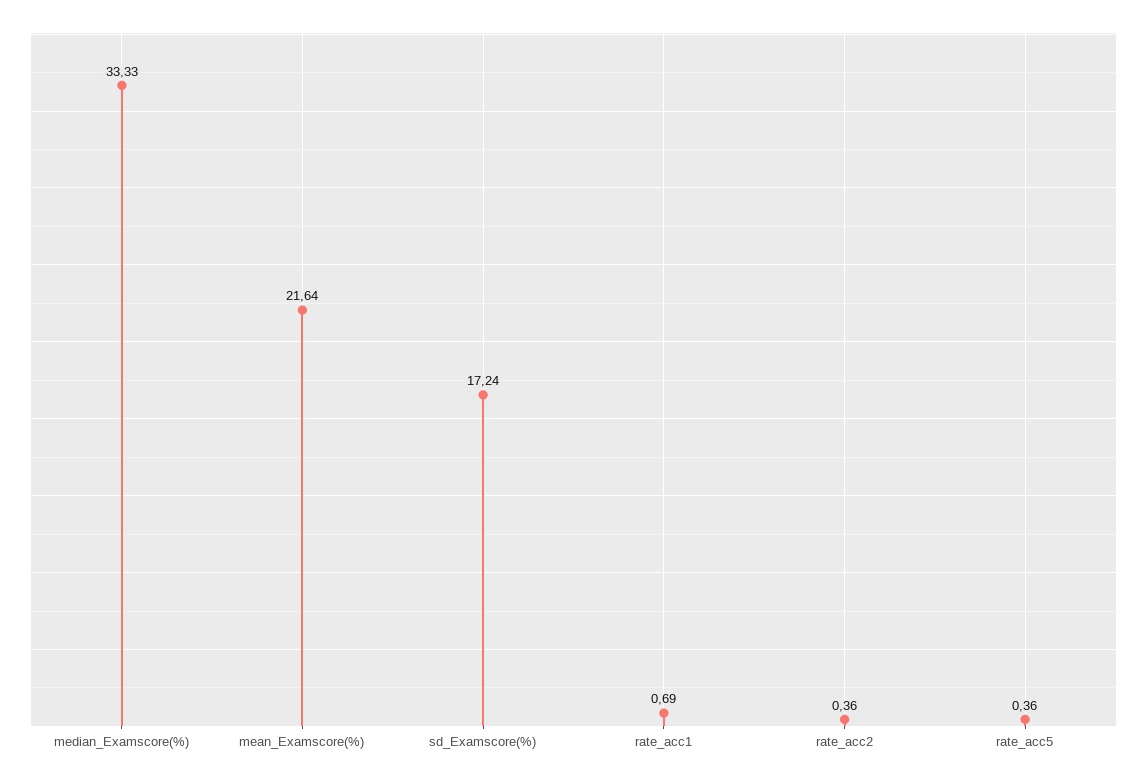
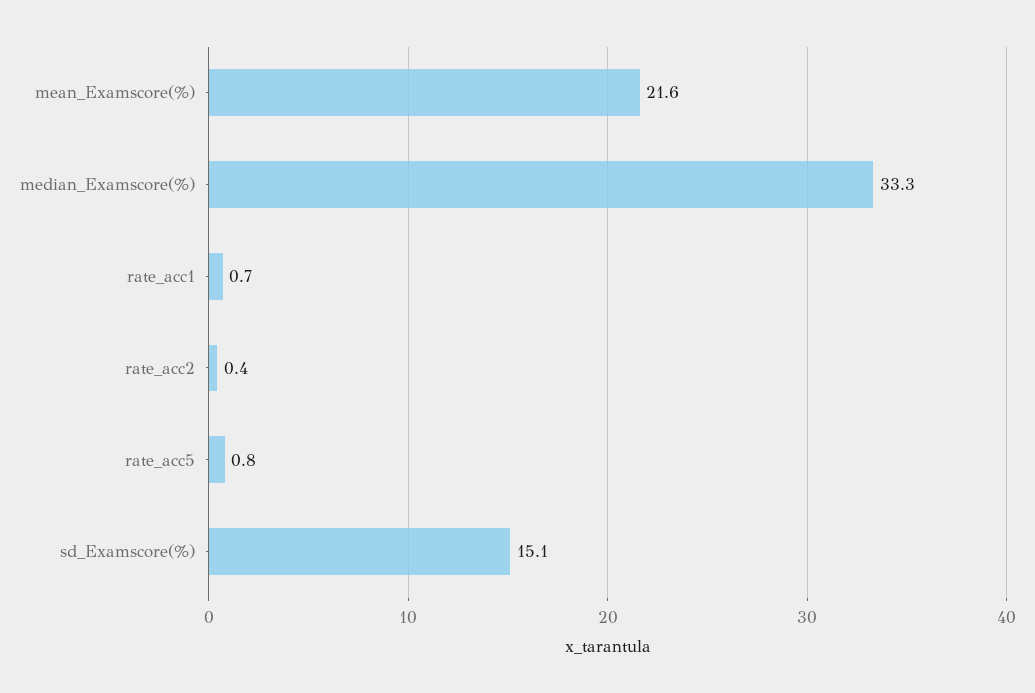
sd_Examscore(%): 17.24 -> 15.1
rate_acc5: 0.36 -> 0.8

